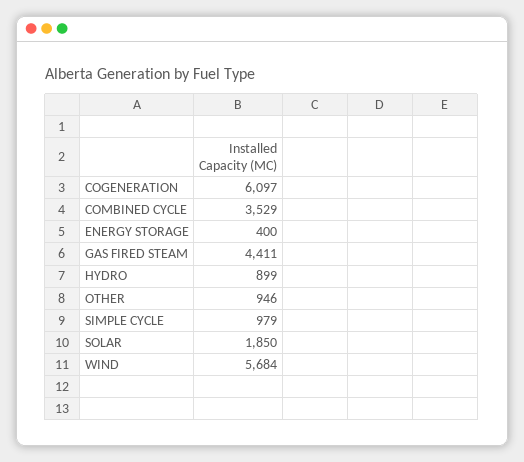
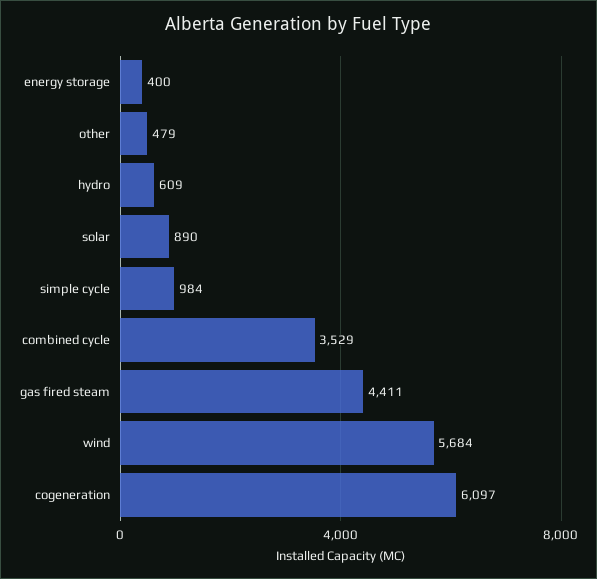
HYDRO: 899 -> 609
OTHER: 946 -> 479
SIMPLE CYCLE: 979 -> 984
SOLAR: 1850 -> 890

